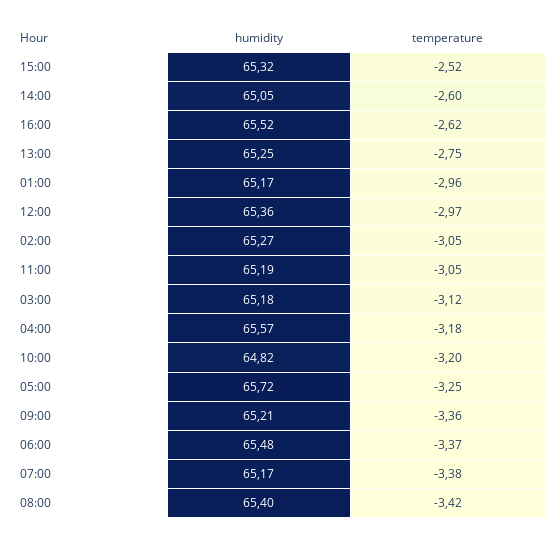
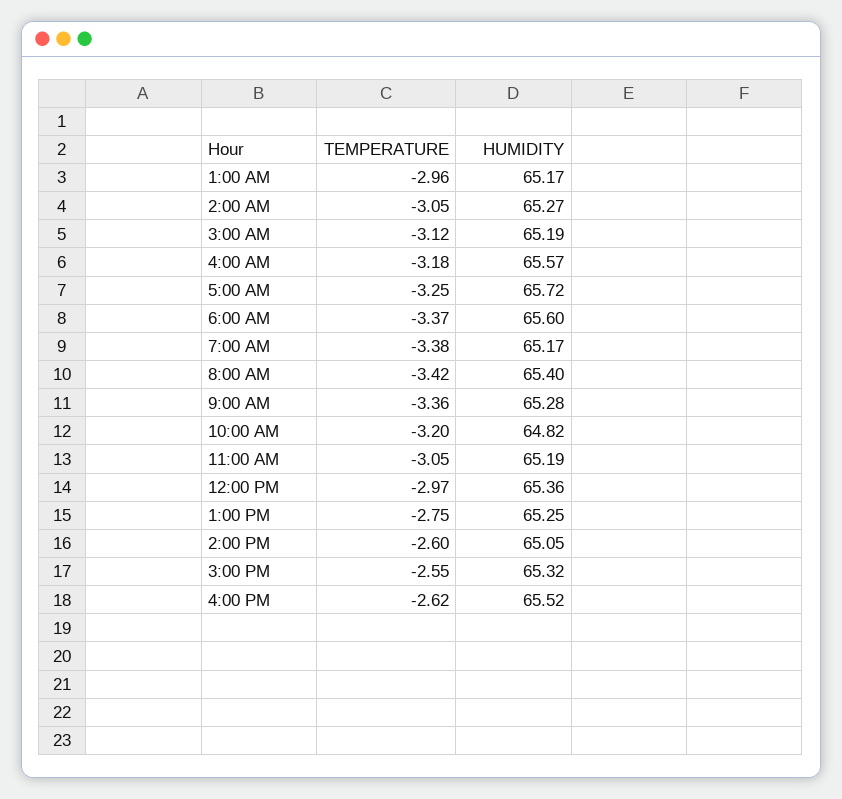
temperature, 15:00: -2.52 -> -2.55
humidity, 03:00: 65.18 -> 65.19
humidity, 09:00: 65.21 -> 65.28
humidity, 06:00: 65.48 -> 65.6

